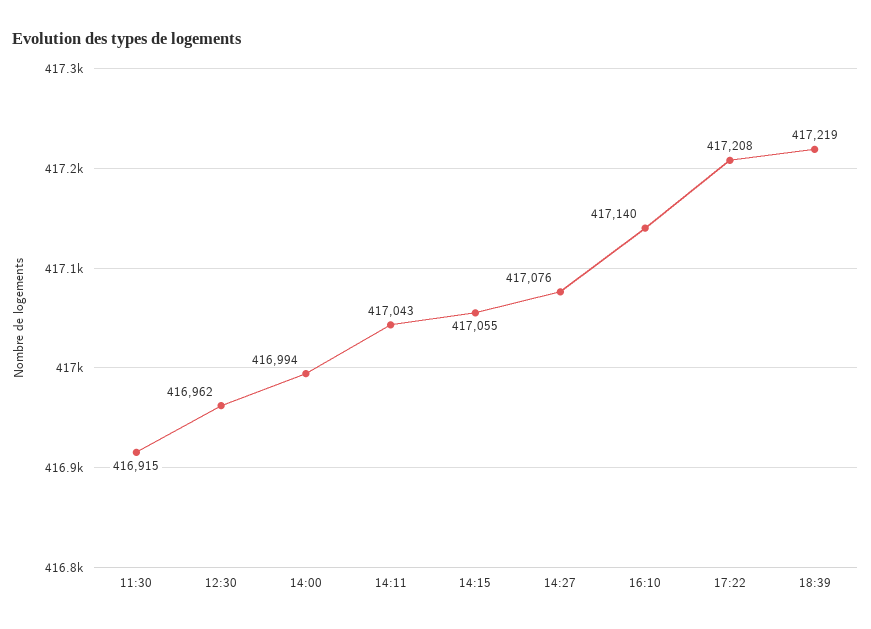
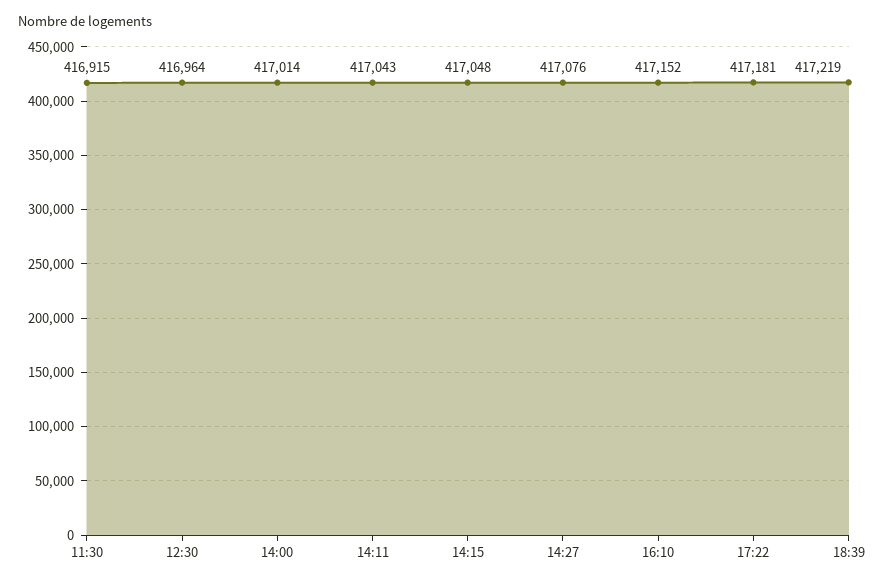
12:30: 416962 -> 416964
14:00: 416994 -> 417014
14:15: 417055 -> 417048
16:10: 417140 -> 417152
17:22: 417208 -> 417181

